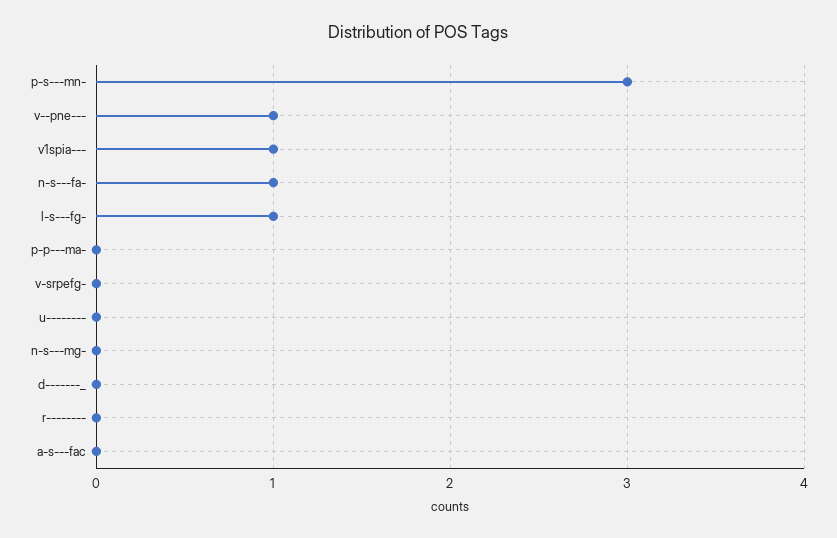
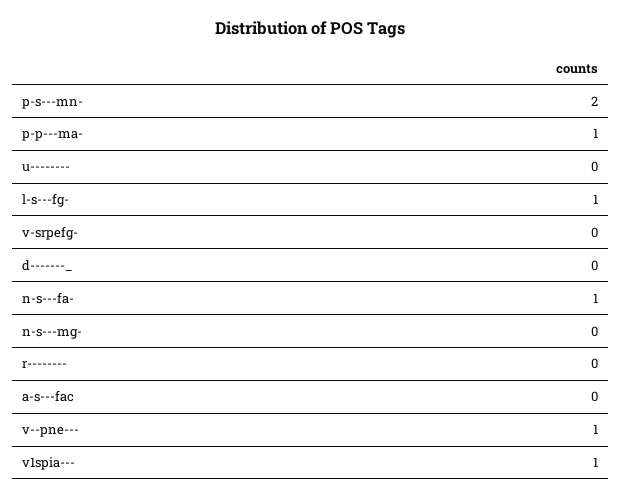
p-s---mn-: 3 -> 2
p-p---ma-: 0 -> 1

